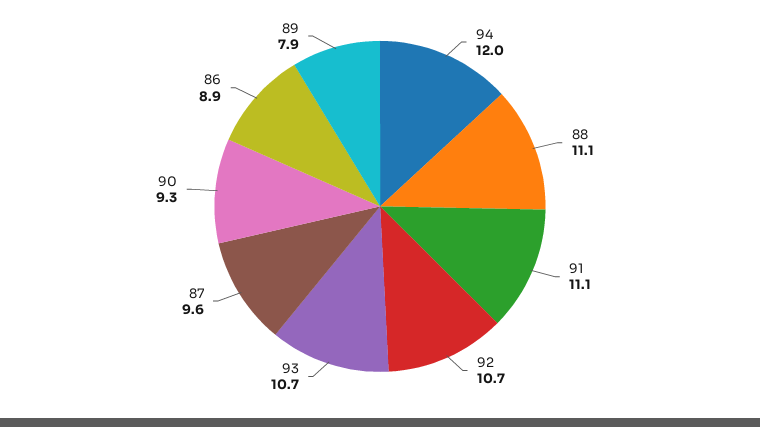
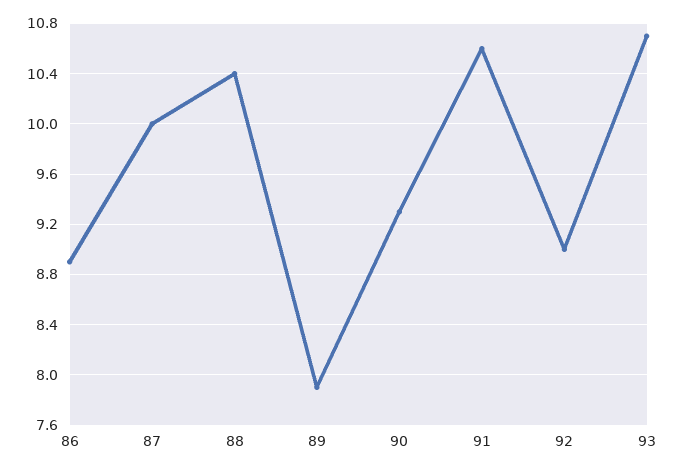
94: 12 -> none
88: 11.1 -> 10.4
91: 11.1 -> 10.6
92: 10.7 -> 9
87: 9.6 -> 10

